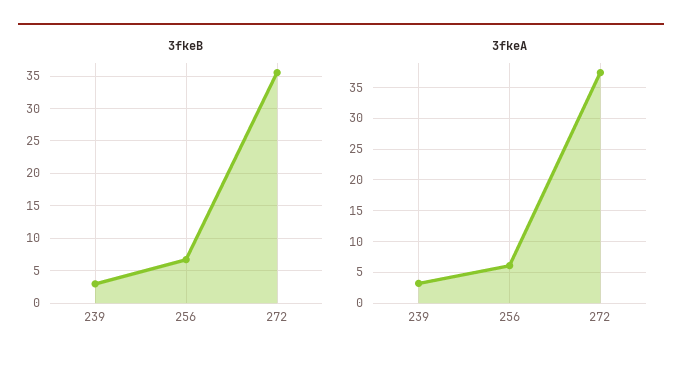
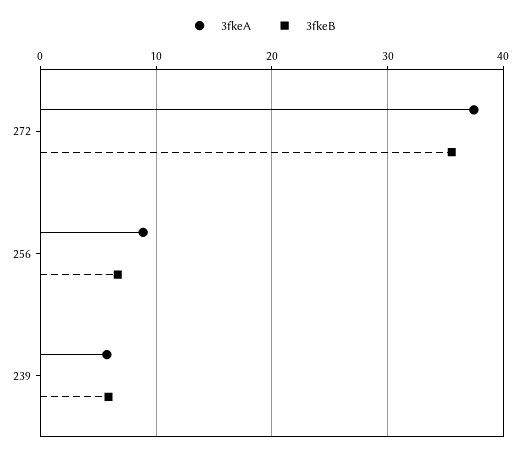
3fkeB, 239: 3 -> 6
3fkeA, 239: 3 -> 6
3fkeA, 256: 6 -> 9

